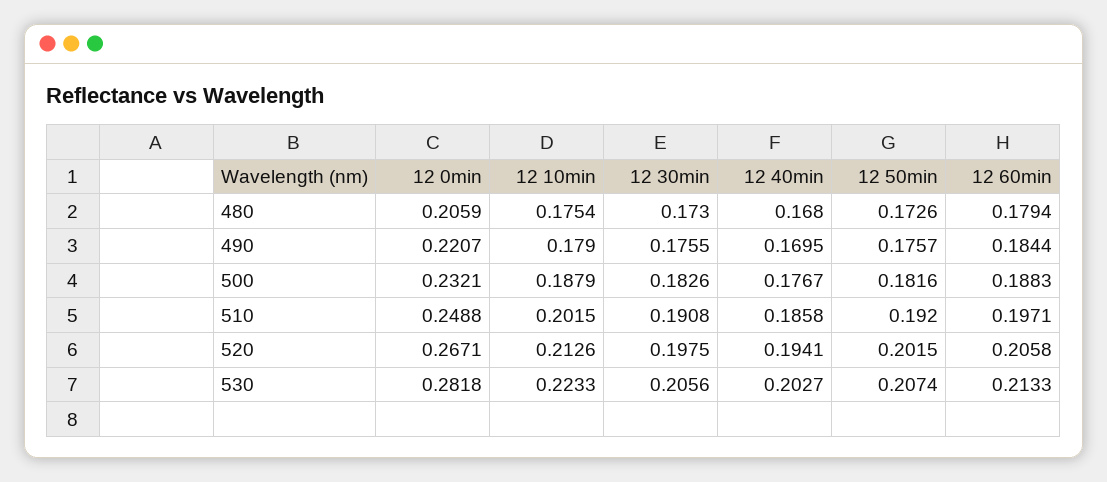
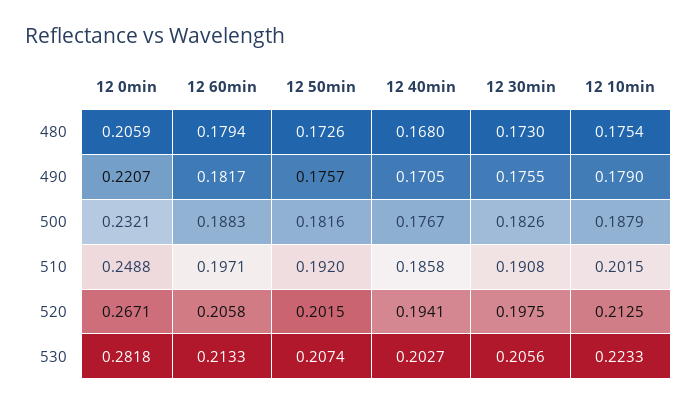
12 40min, 490: 0.1695 -> 0.1705
12 60min, 490: 0.1844 -> 0.1817
12 10min, 520: 0.2126 -> 0.2125

